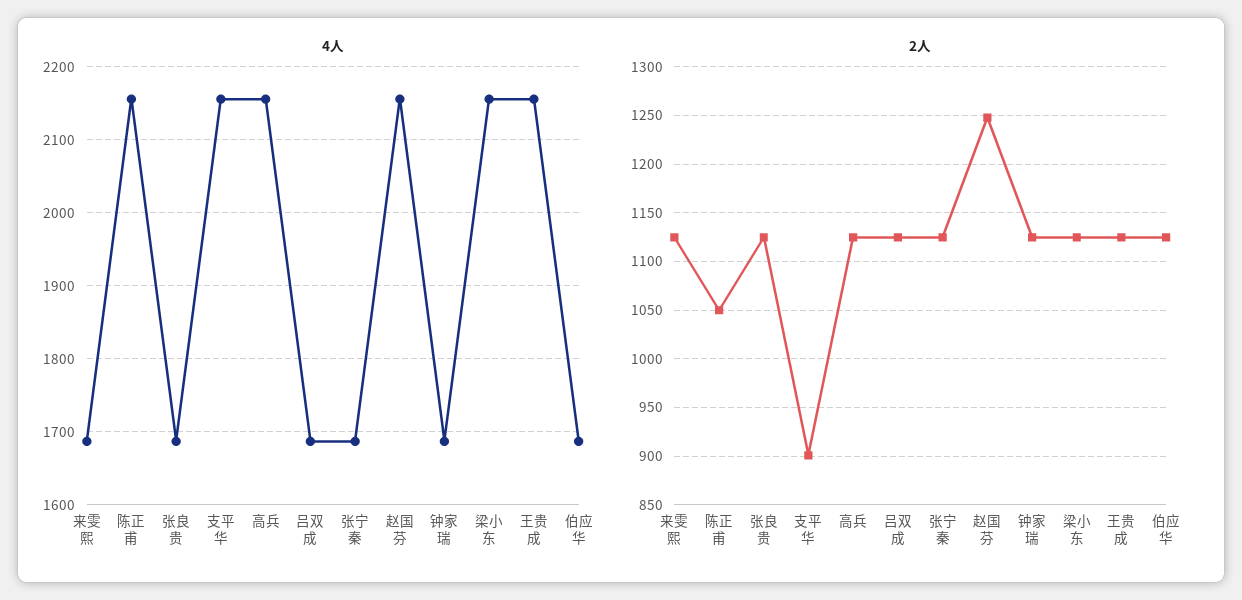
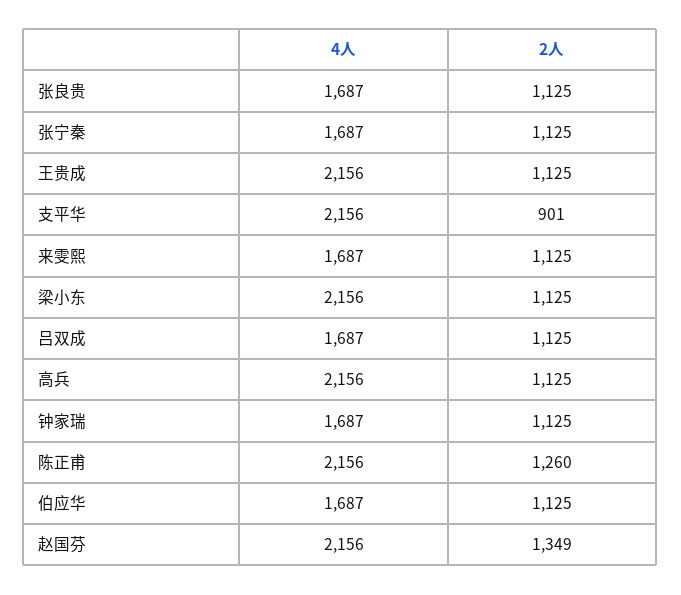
2人, 陈正甫: 1050 -> 1260
2人, 赵国芬: 1250 -> 1349

